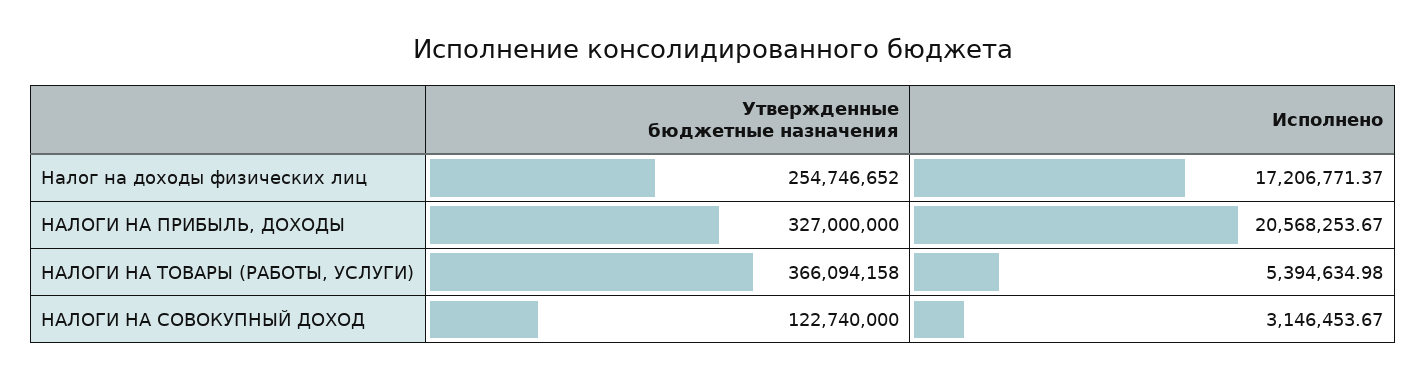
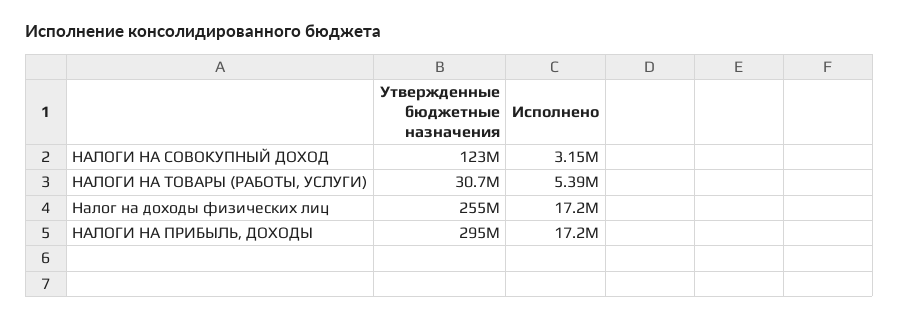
Утвержденные бюджетные назначения, НАЛОГИ НА ПРИБЫЛЬ, ДОХОДЫ: 327000000 -> 295000000
Исполнено, НАЛОГИ НА ПРИБЫЛЬ, ДОХОДЫ: 20568253.67 -> 17200000
Утвержденные бюджетные назначения, НАЛОГИ НА ТОВАРЫ (РАБОТЫ, УСЛУГИ): 366094158 -> 30700000

